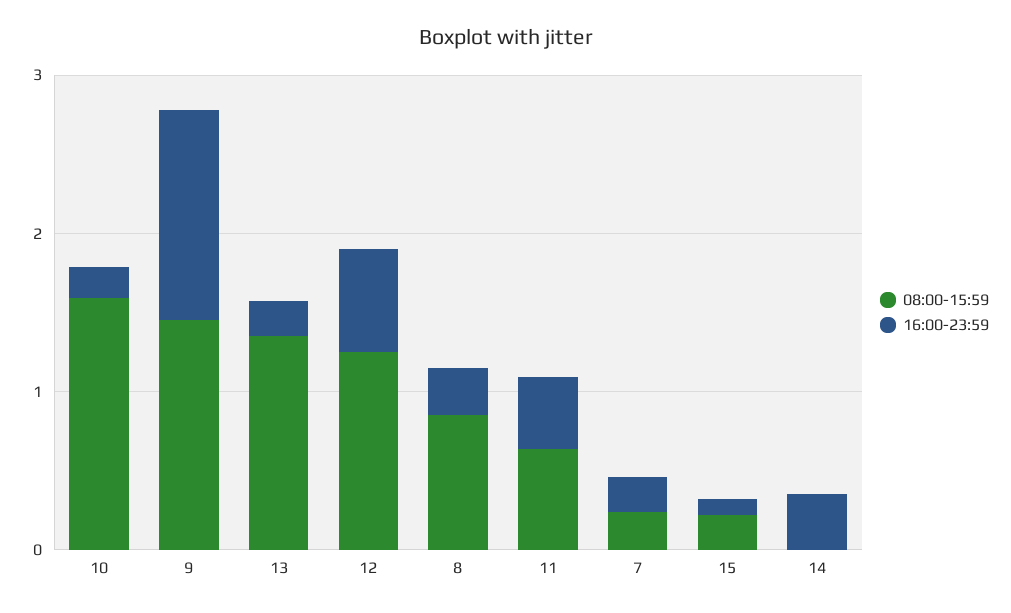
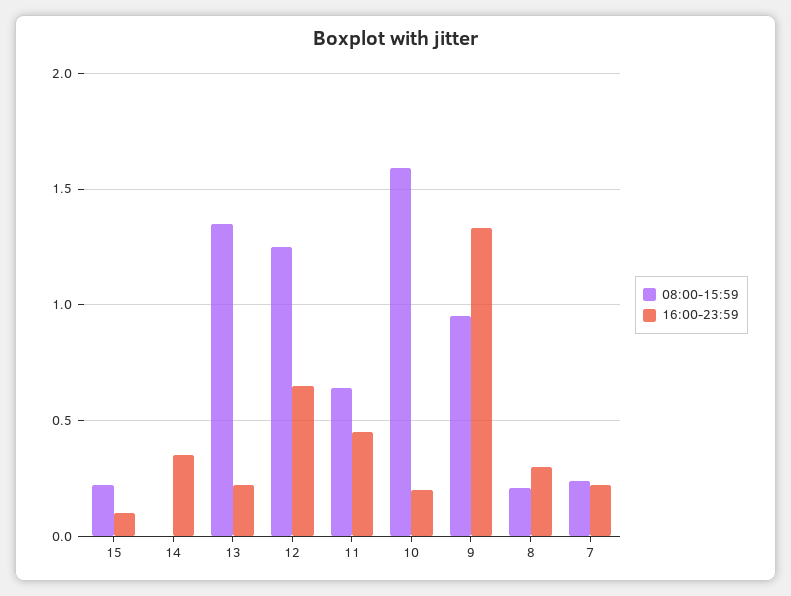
08:00-15:59, 9: 1.4 -> 0.95
08:00-15:59, 8: 0.8 -> 0.2

